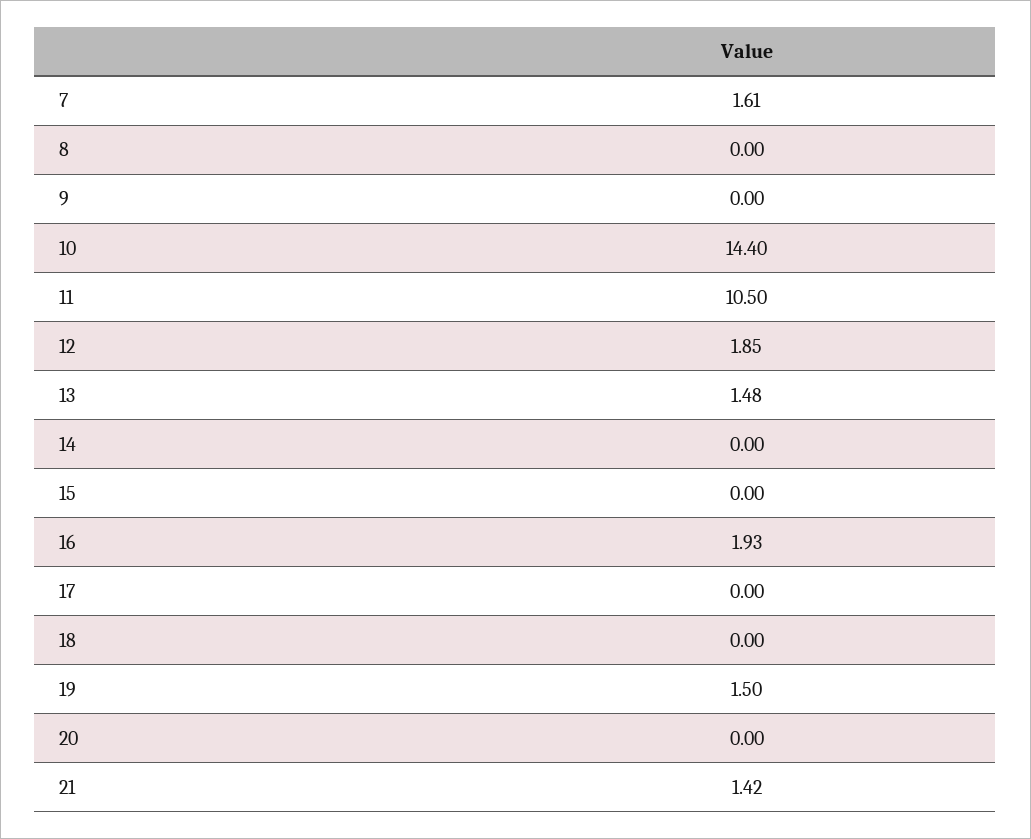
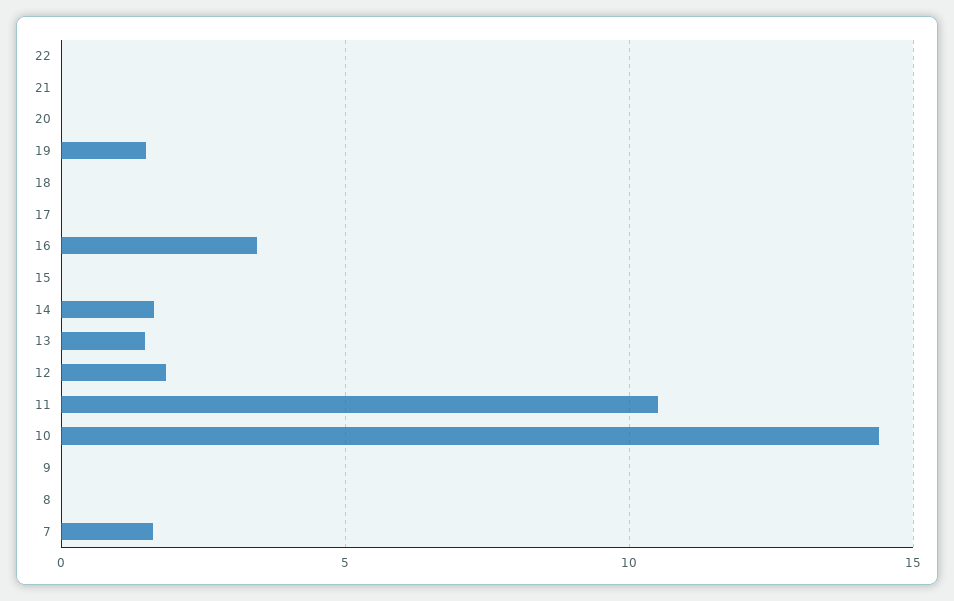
14: 0 -> 1.5
16: 1.93 -> 3.5
21: 1.42 -> 0
22: none -> 0

